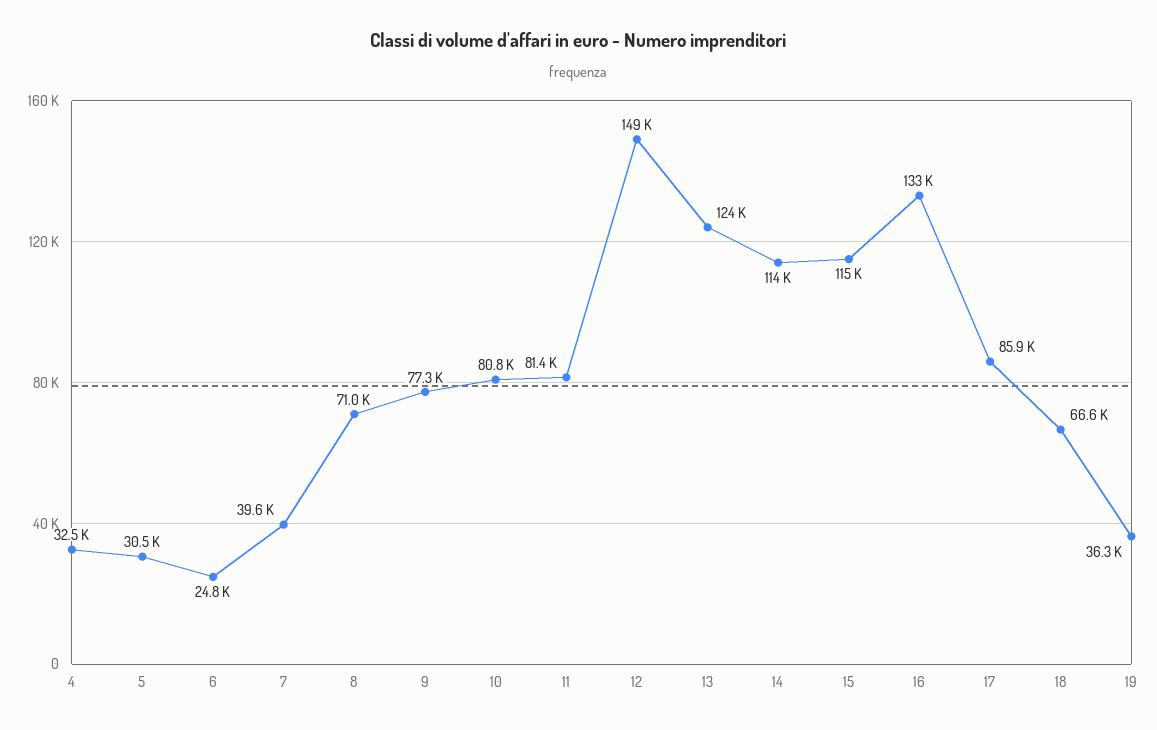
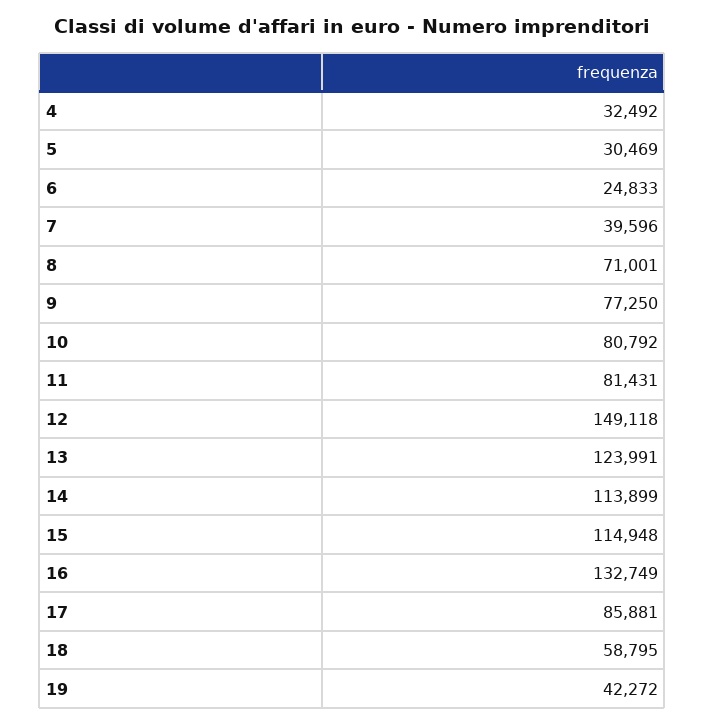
18: 66600 -> 58795
19: 36300 -> 42272

